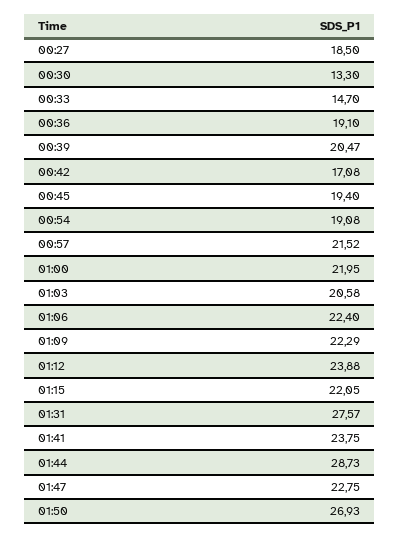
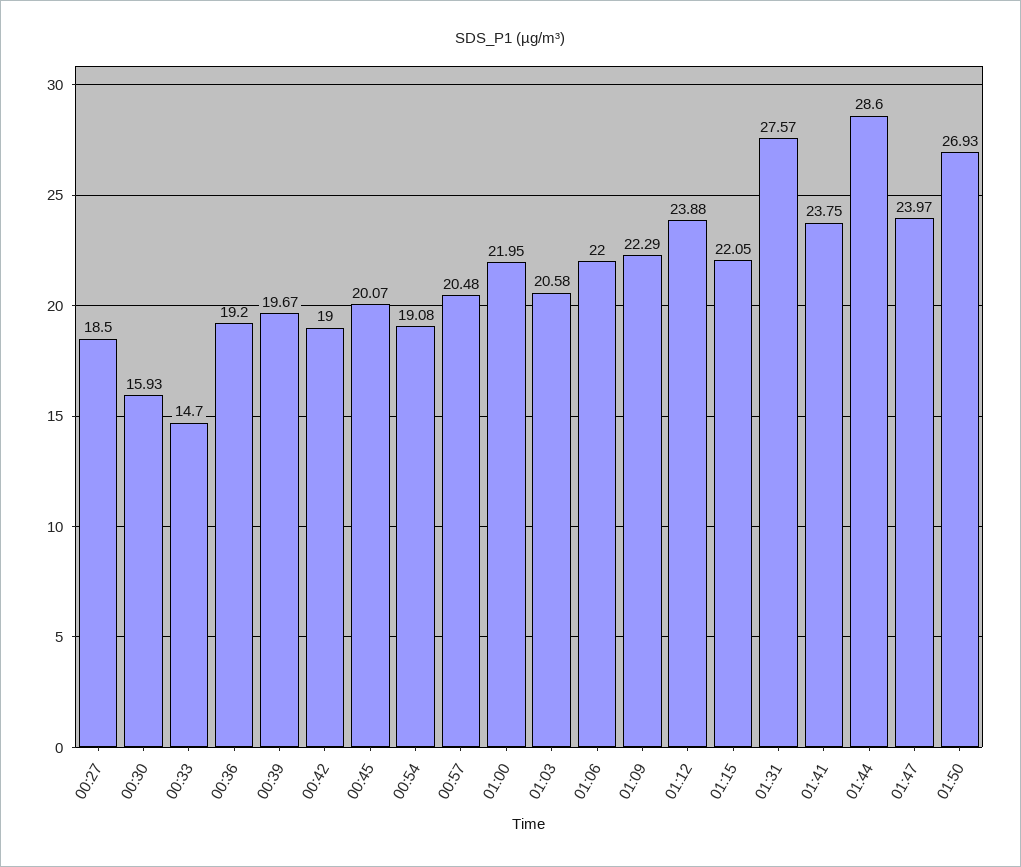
00:30: 13.3 -> 15.93
00:36: 19.1 -> 19.2
00:39: 20.47 -> 19.67
00:42: 17.08 -> 19
00:45: 19.4 -> 20.07
00:57: 21.52 -> 20.48
01:06: 22.4 -> 22
01:44: 28.73 -> 28.6
01:47: 22.75 -> 23.97

